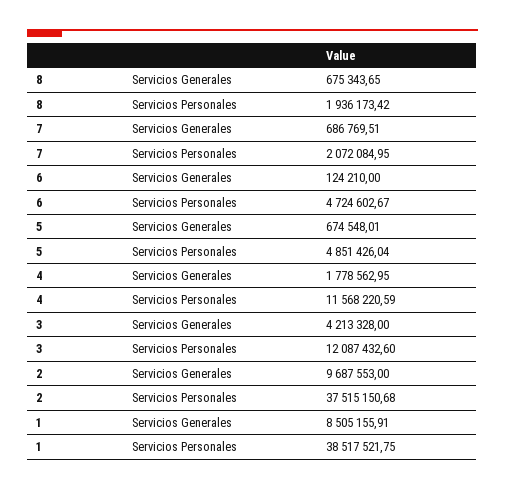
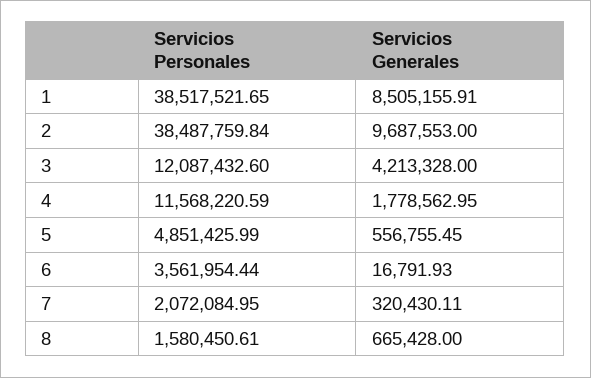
8, Servicios Generales: 675343.65 -> 665428
8, Servicios Personales: 1936173.42 -> 1580450.61
7, Servicios Generales: 686769.51 -> 320430.11
6, Servicios Generales: 124210 -> 16791.93
6, Servicios Personales: 4724602.67 -> 3561954.44
5, Servicios Generales: 674548.01 -> 556755.45
5, Servicios Personales: 4851426.04 -> 4851425.99
2, Servicios Personales: 37515150.68 -> 38487759.84
1, Servicios Personales: 38517521.75 -> 38517521.65

